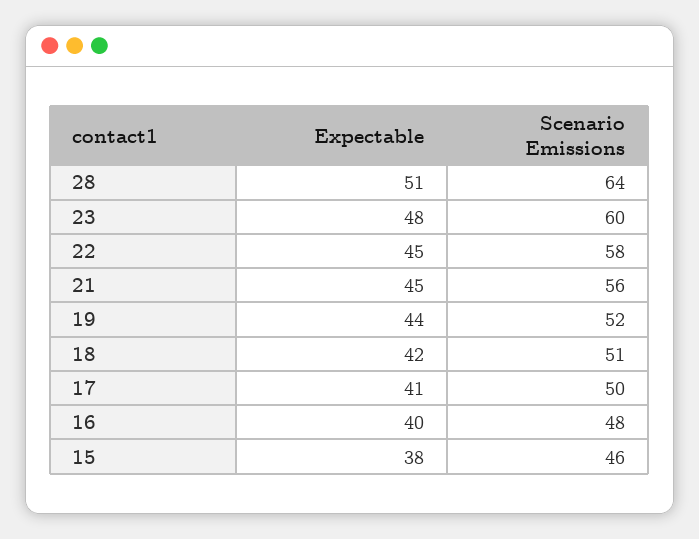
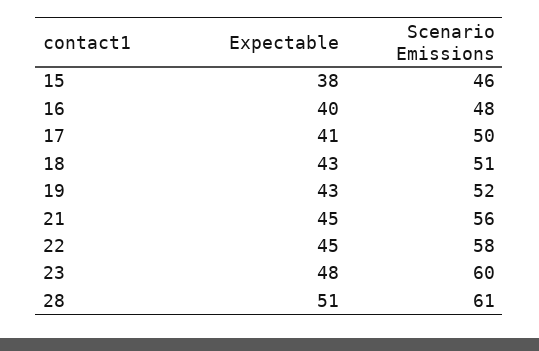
Scenario Emissions, 28: 64 -> 61
Expectable, 19: 44 -> 43
Expectable, 18: 42 -> 43

